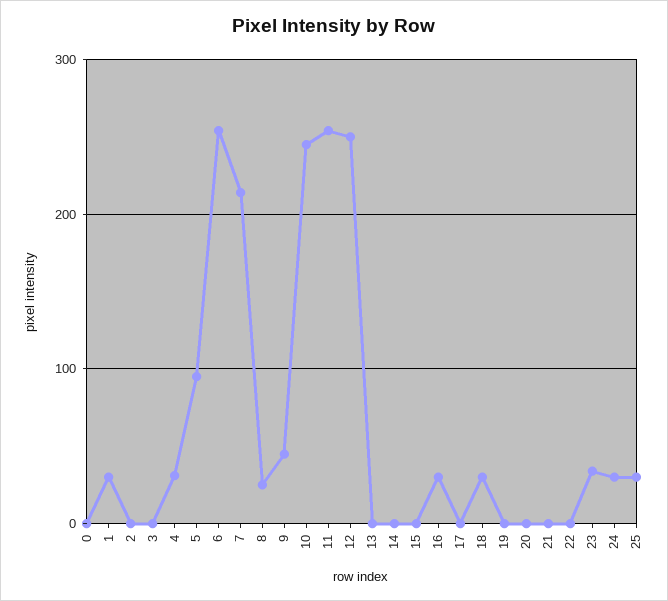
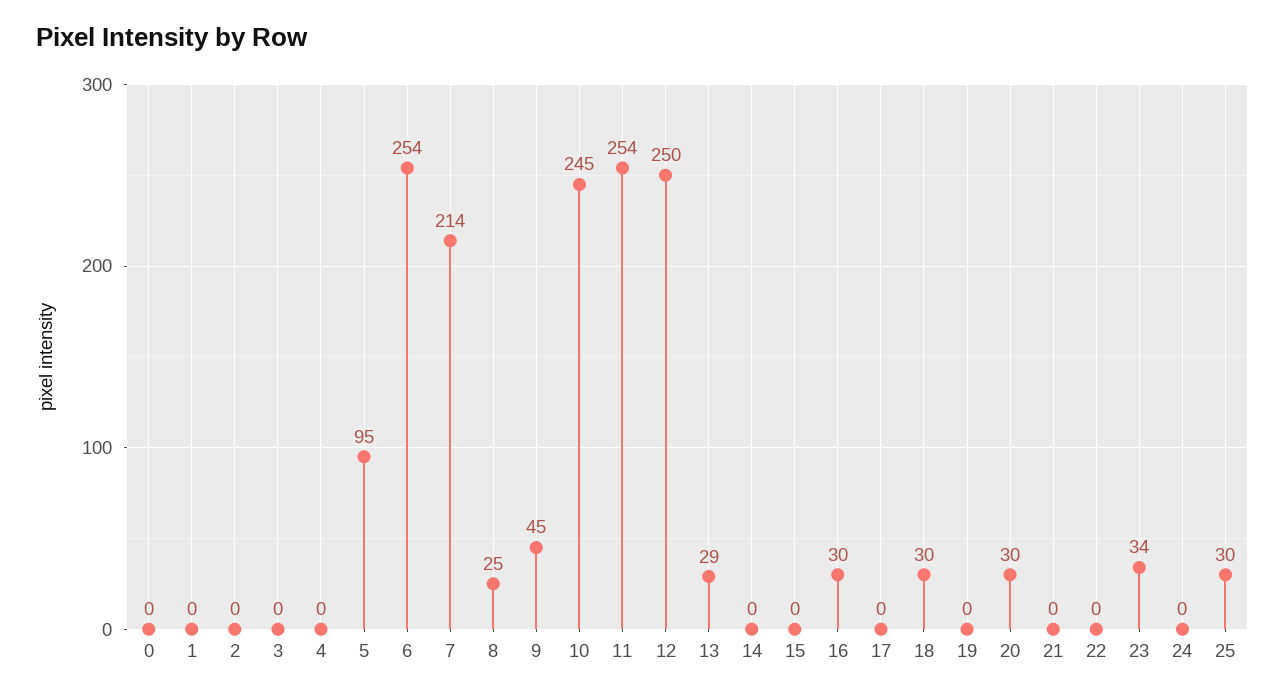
1: 30 -> 0
4: 30 -> 0
13: 0 -> 29
20: 0 -> 30
24: 30 -> 0

